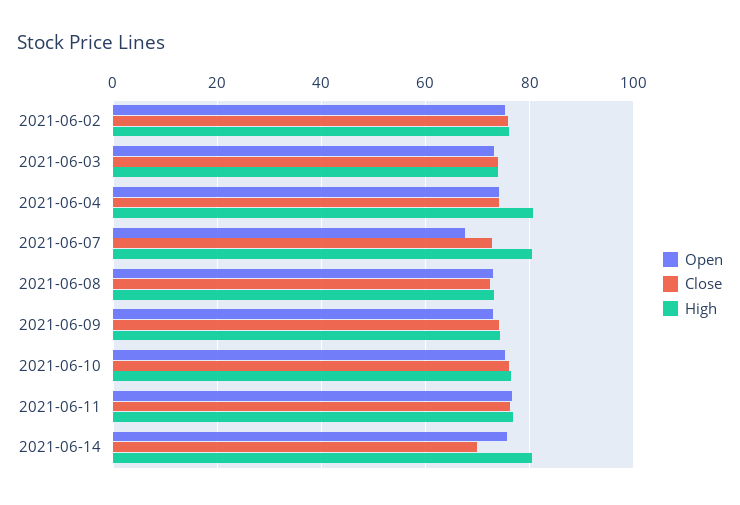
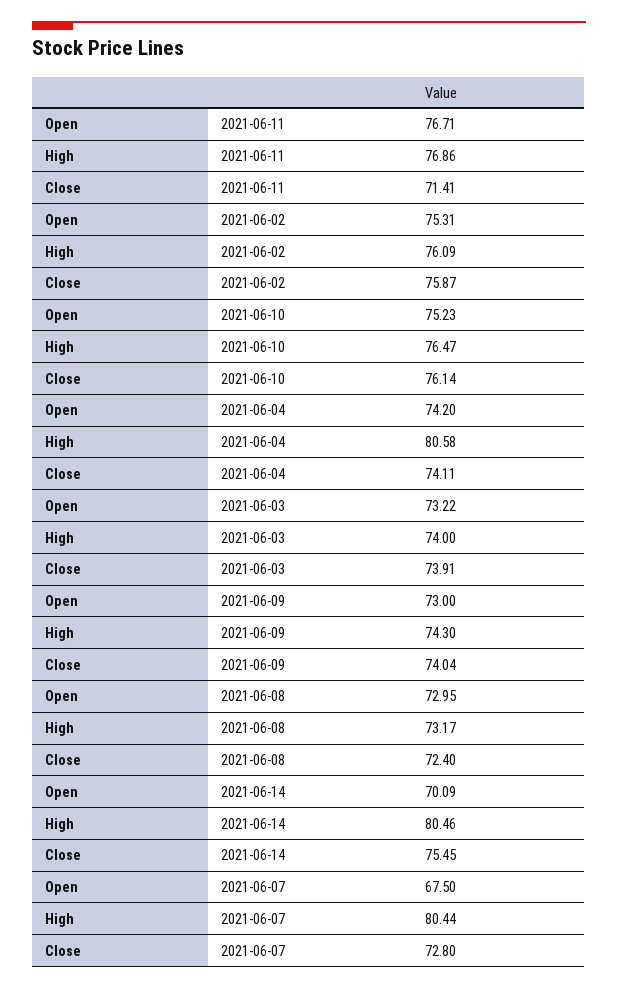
Close, 2021-06-11: 76 -> 71.41
Open, 2021-06-14: 76 -> 70.09
Close, 2021-06-14: 70 -> 75.45

